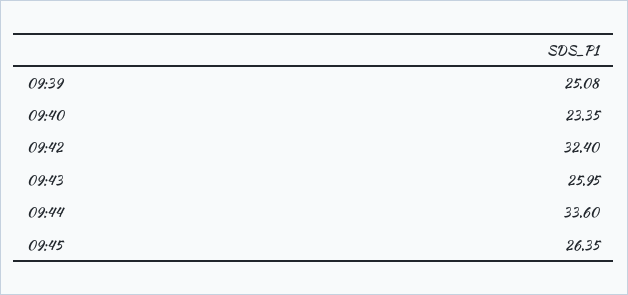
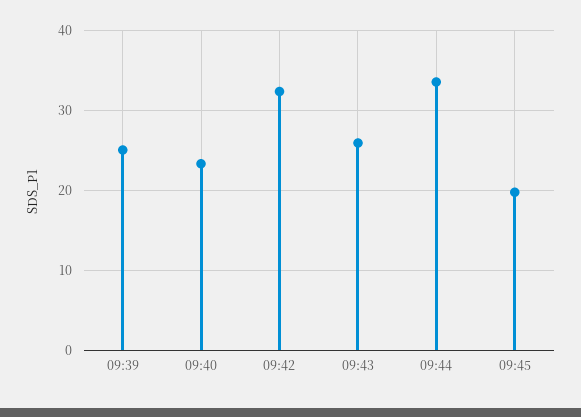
09:45: 26.35 -> 20

